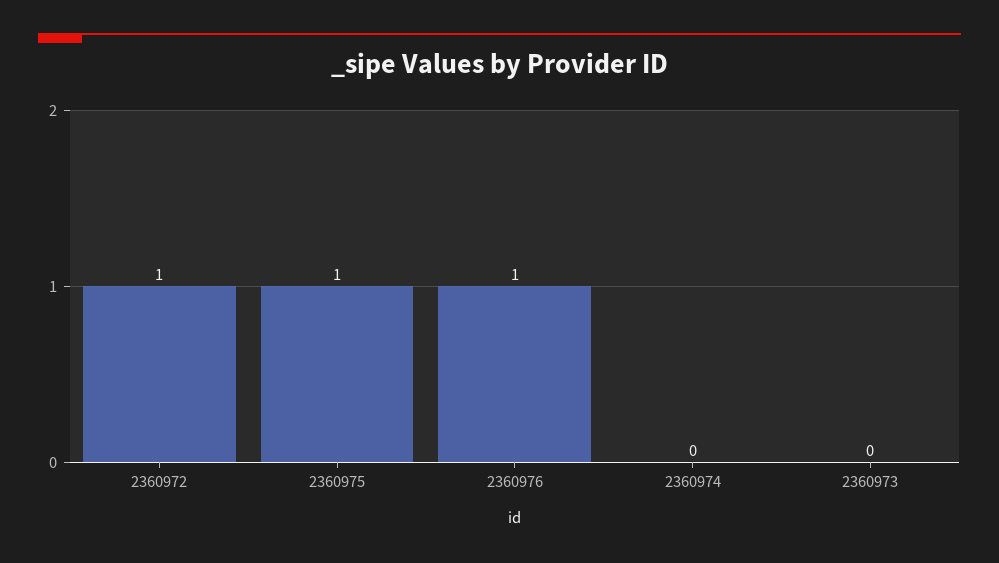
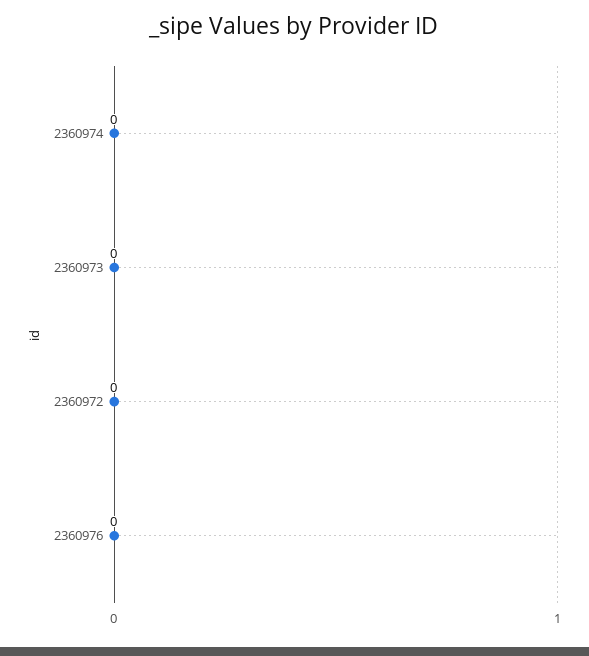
2360972: 1 -> 0
2360975: 1 -> none
2360976: 1 -> 0

